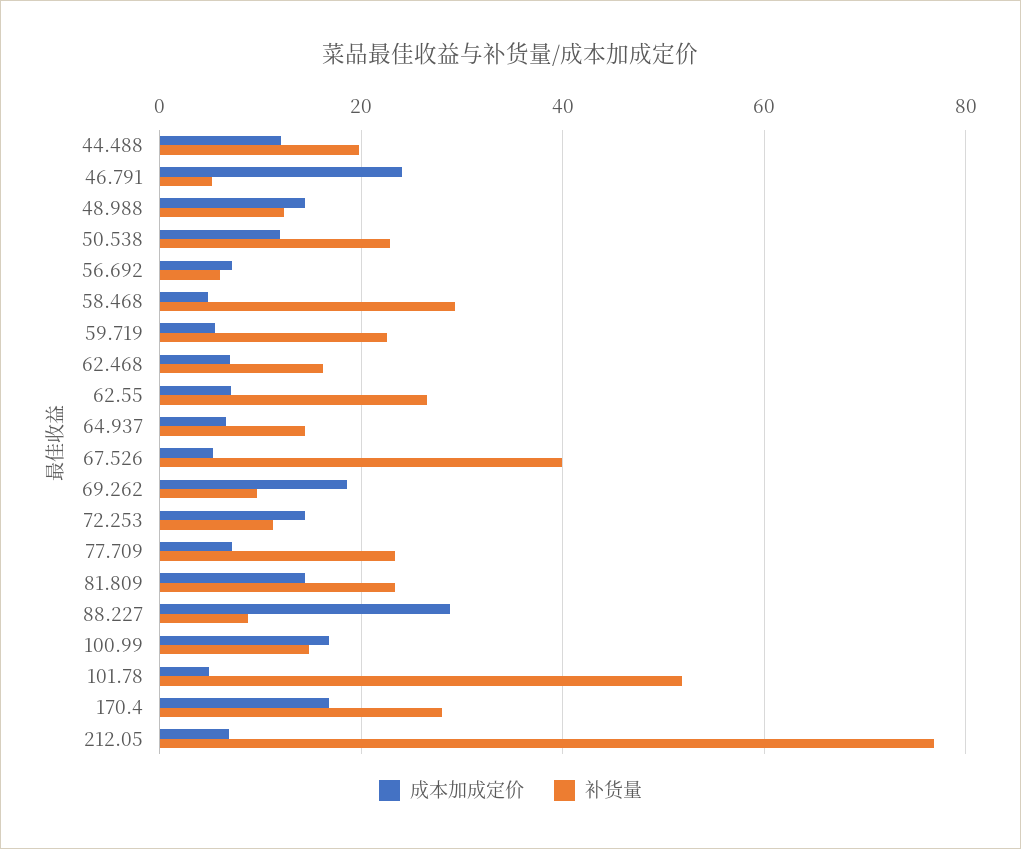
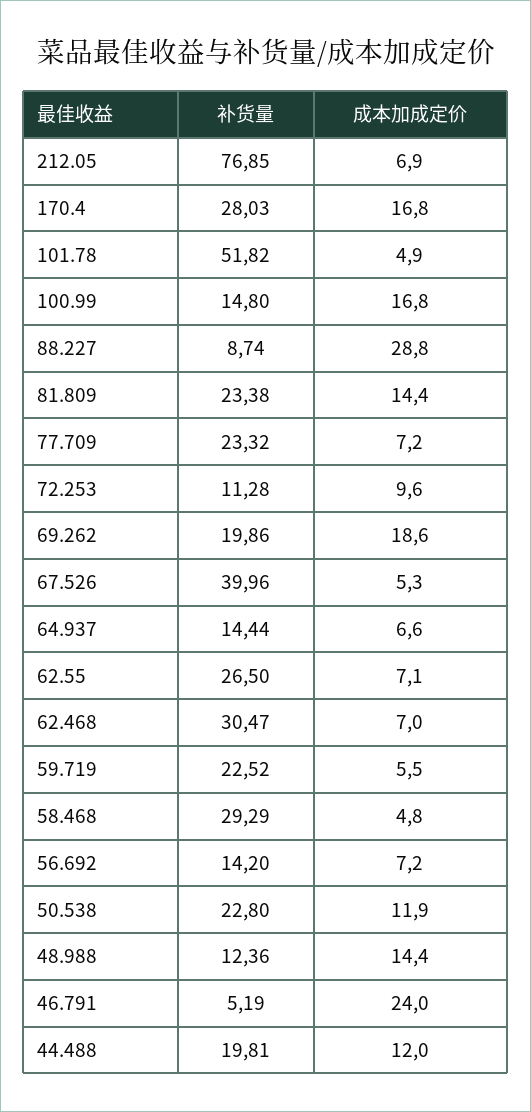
补货量, 56.692: 6 -> 14.2
补货量, 62.468: 16 -> 30.47
补货量, 69.262: 10 -> 19.86
成本加成定价, 72.253: 14 -> 9.6

